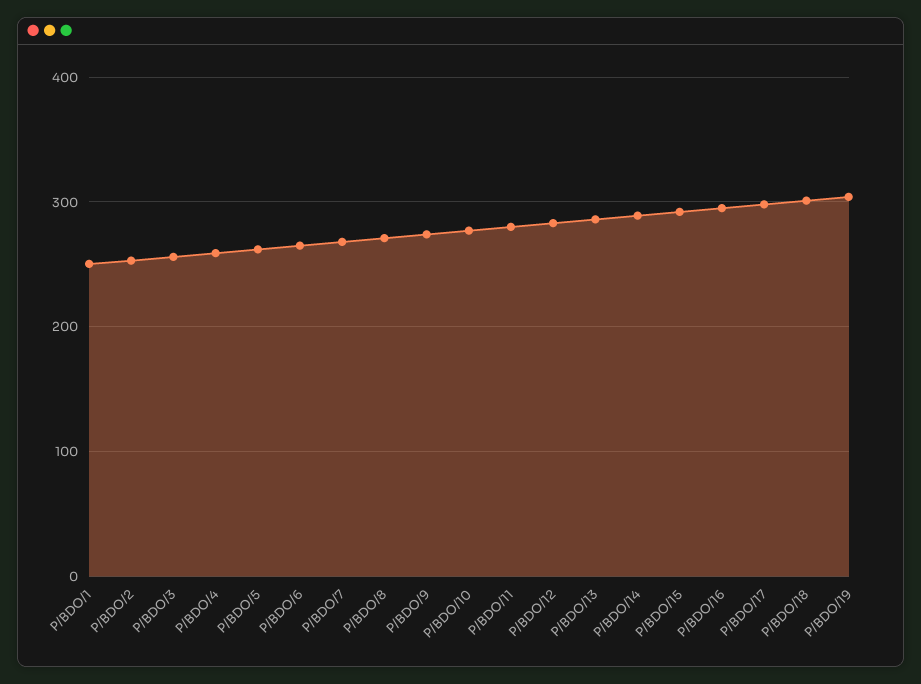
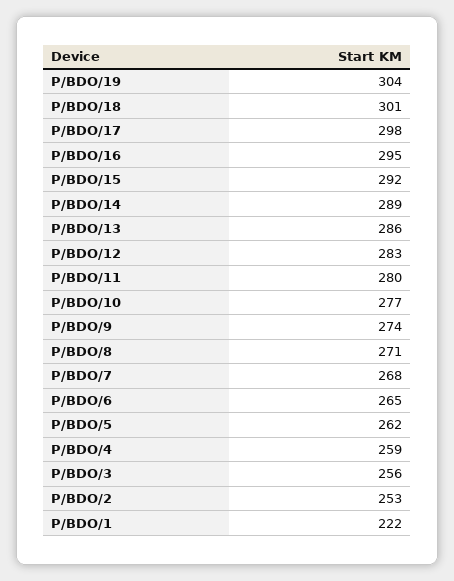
P/BDO/1: 250 -> 222

